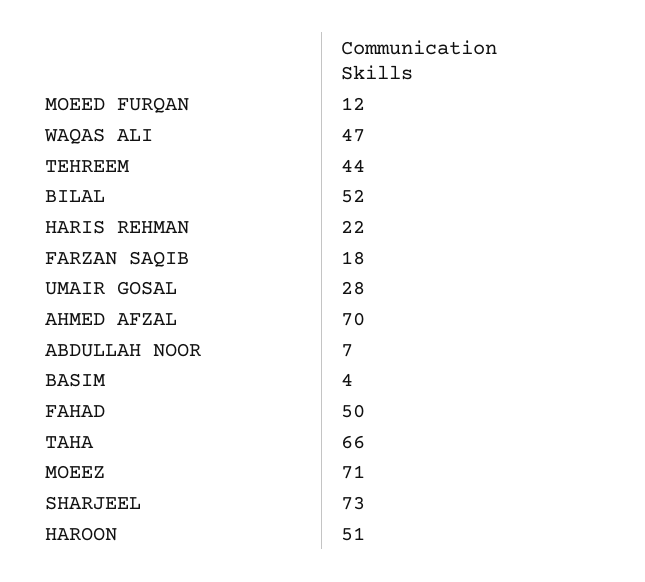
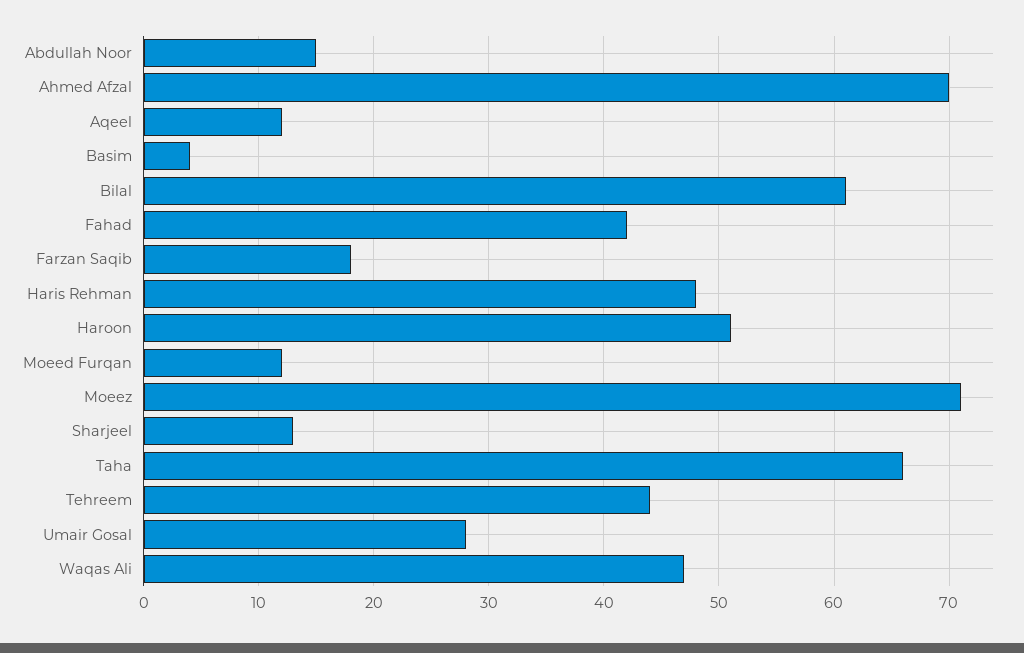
BILAL: 52 -> 61
HARIS REHMAN: 22 -> 48
ABDULLAH NOOR: 7 -> 15
FAHAD: 50 -> 42
SHARJEEL: 73 -> 13
Aqeel: none -> 12

